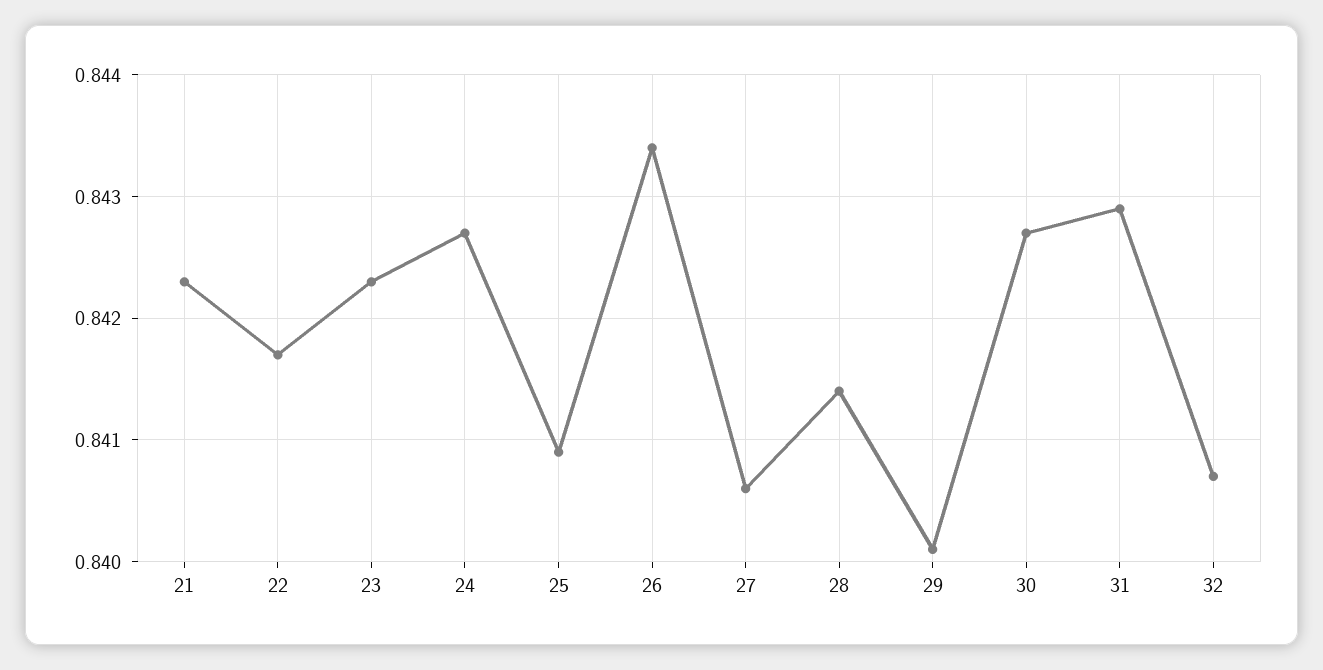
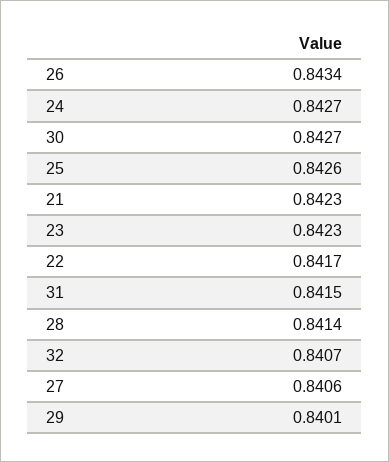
25: 0.8409 -> 0.8426
31: 0.8429 -> 0.8415

